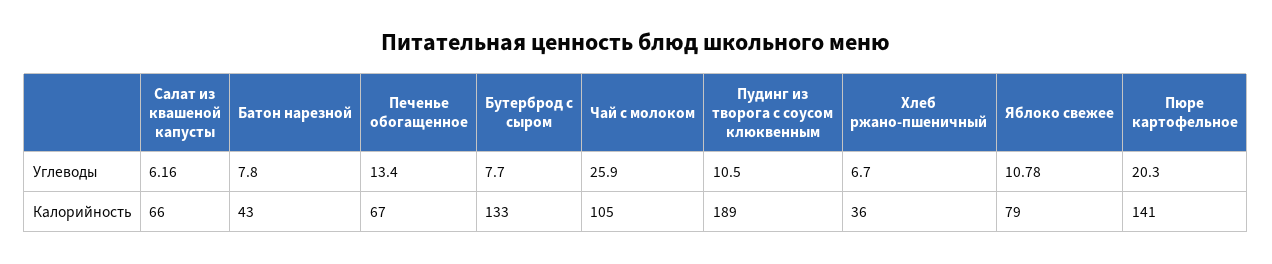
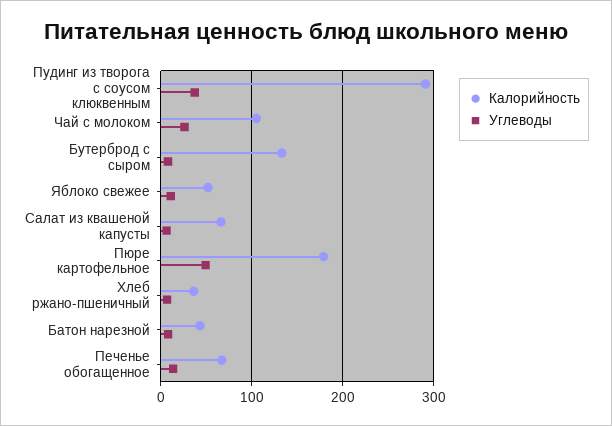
Углеводы, Пудинг из творога с соусом клюквенным: 10.5 -> 40
Углеводы, Пюре картофельное: 20.3 -> 50
Калорийность, Пудинг из творога с соусом клюквенным: 189 -> 290
Калорийность, Яблоко свежее: 79 -> 50
Калорийность, Пюре картофельное: 141 -> 180

